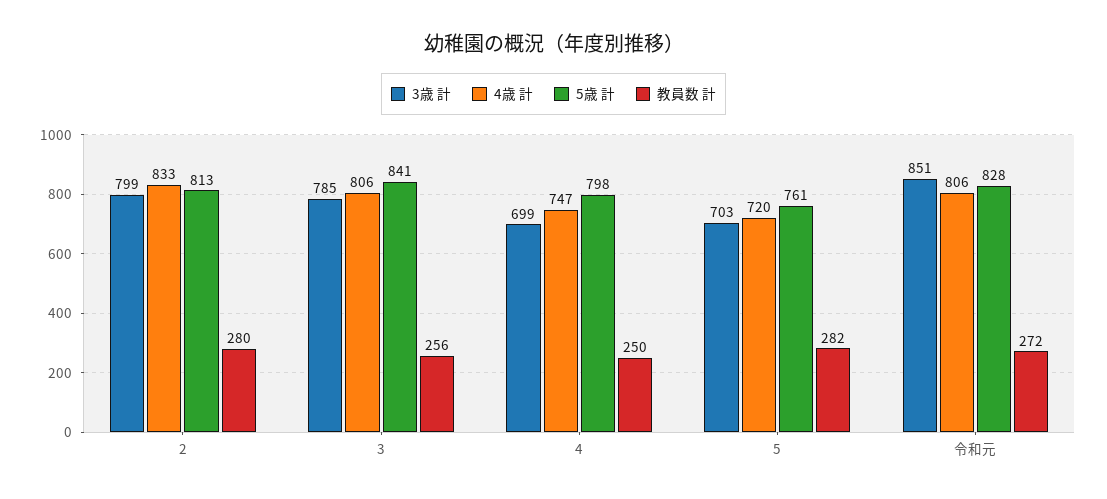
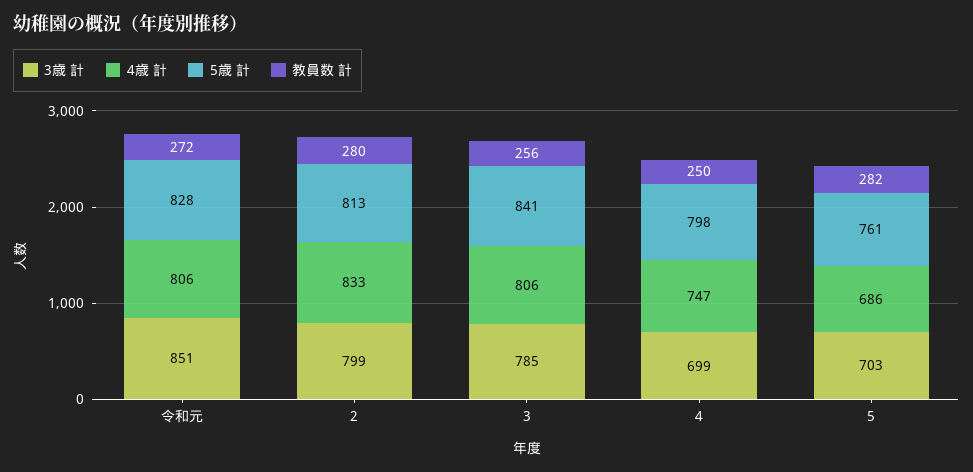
4歳 計, 5: 720 -> 686

